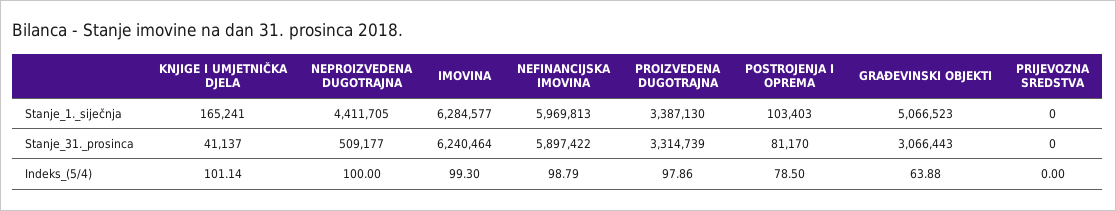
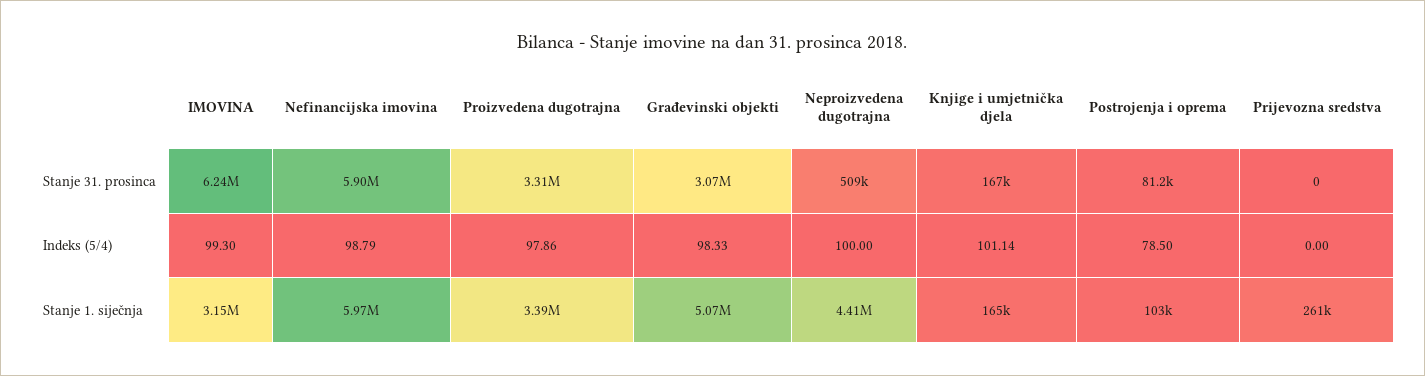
IMOVINA, Stanje_1._siječnja: 6284577 -> 3150000
PRIJEVOZNA SREDSTVA, Stanje_1._siječnja: 0 -> 261000
KNJIGE I UMJETNIČKA DJELA, Stanje_31._prosinca: 41137 -> 167000
GRAĐEVINSKI OBJEKTI, Indeks_(5/4): 63.88 -> 98.33

